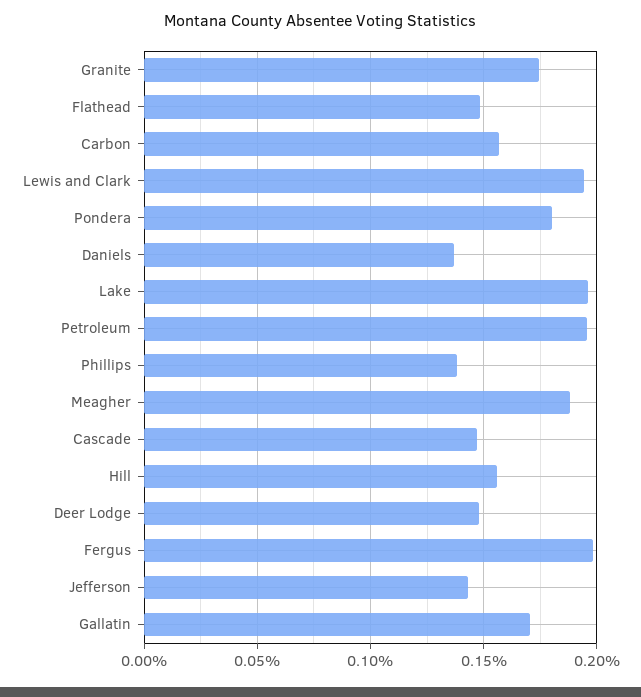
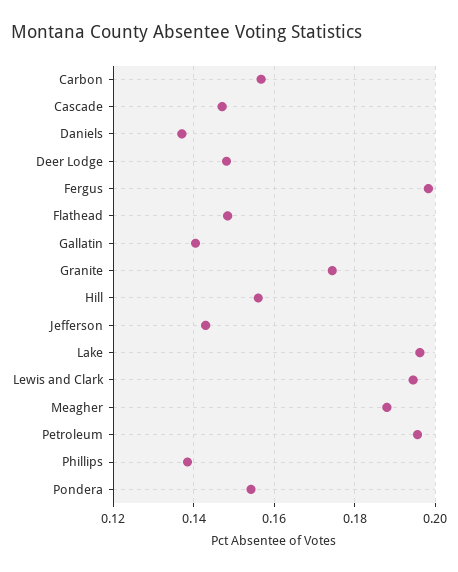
Pondera: 0.18 -> 0.154
Gallatin: 0.17 -> 0.14

